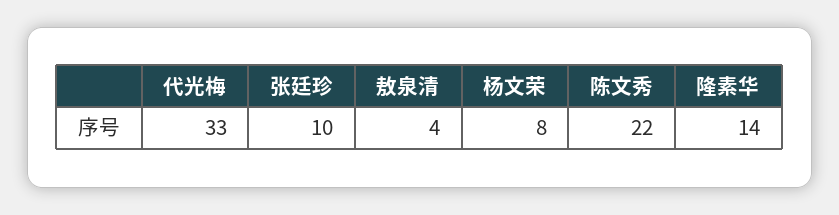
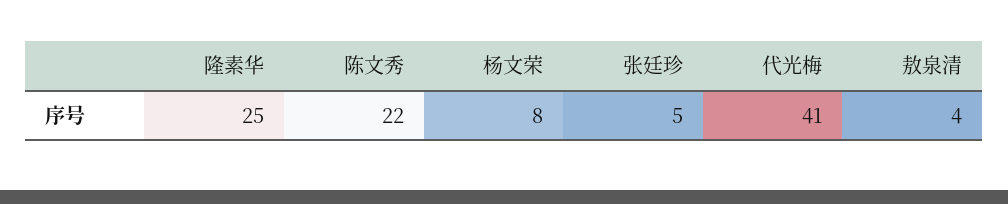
代光梅: 33 -> 41
张廷珍: 10 -> 5
隆素华: 14 -> 25

